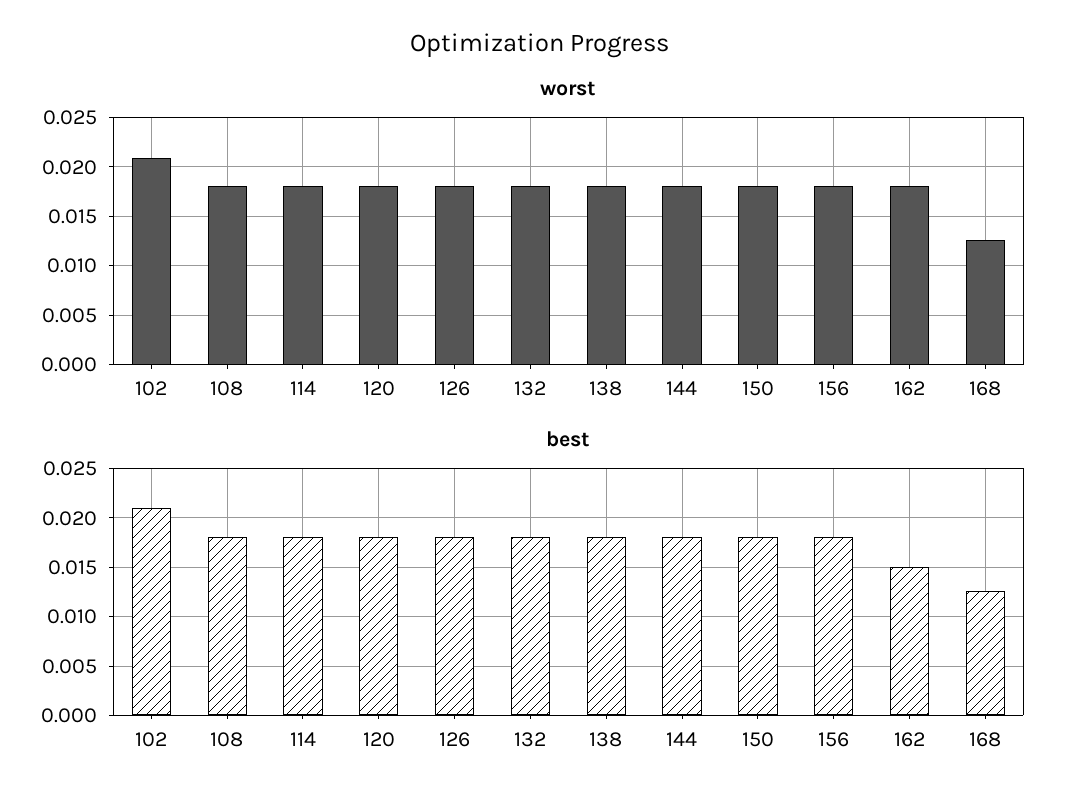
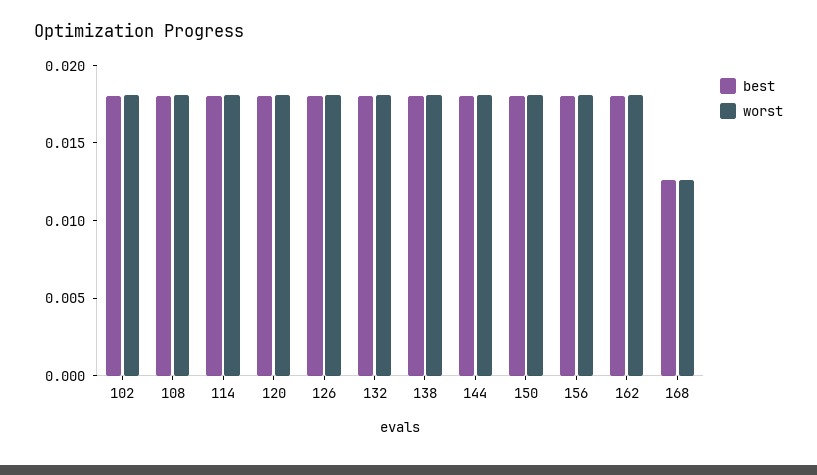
worst, 102: 0.021 -> 0.018
best, 102: 0.021 -> 0.018
best, 162: 0.015 -> 0.018

